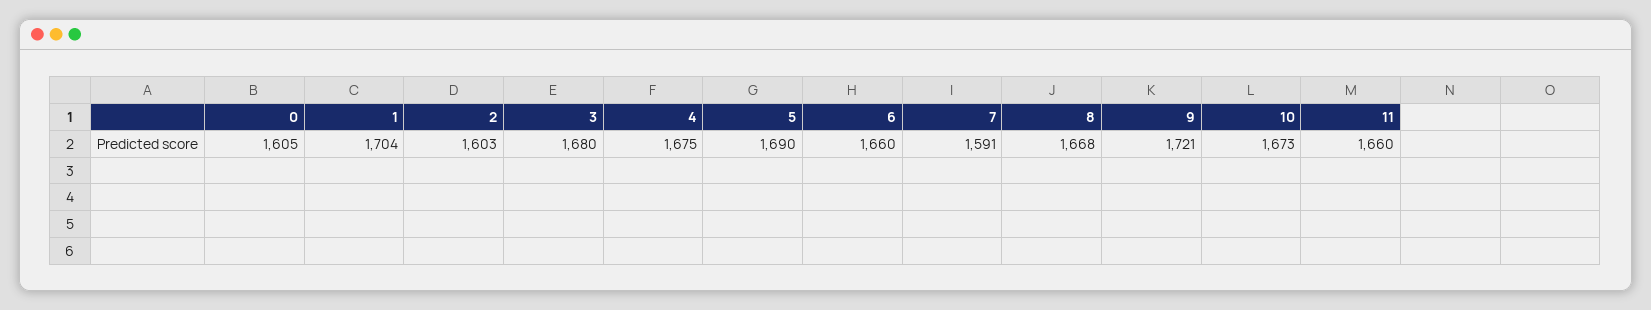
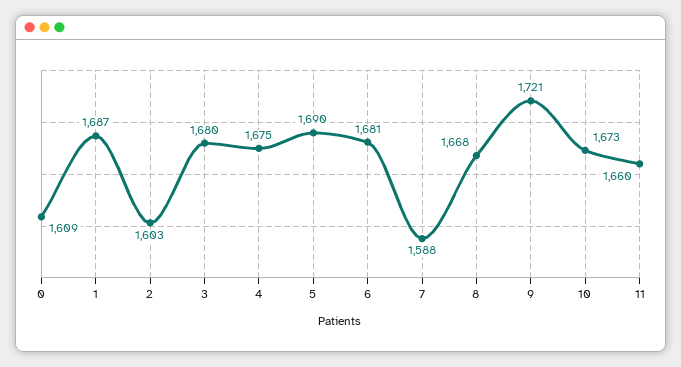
0: 1605 -> 1609
1: 1704 -> 1687
6: 1660 -> 1681
7: 1591 -> 1588

